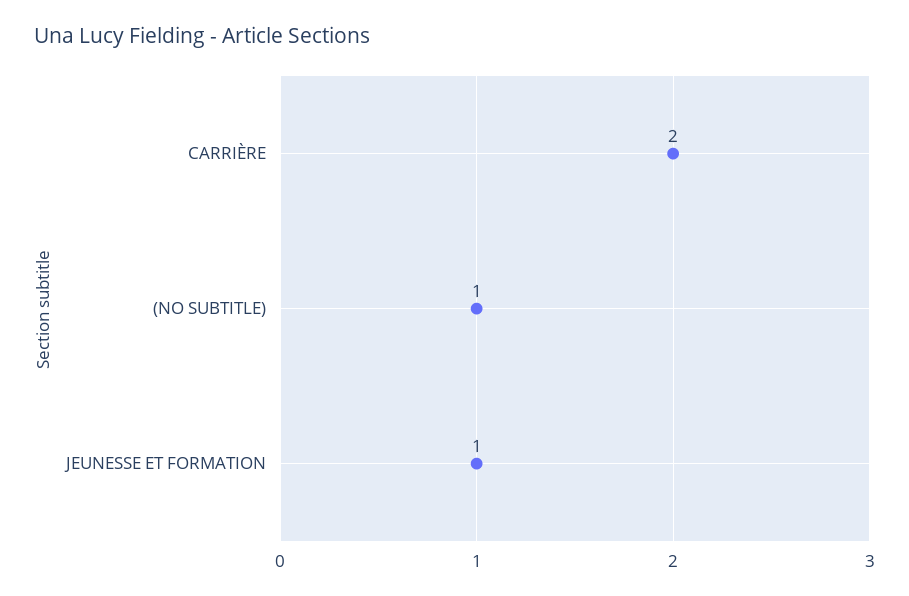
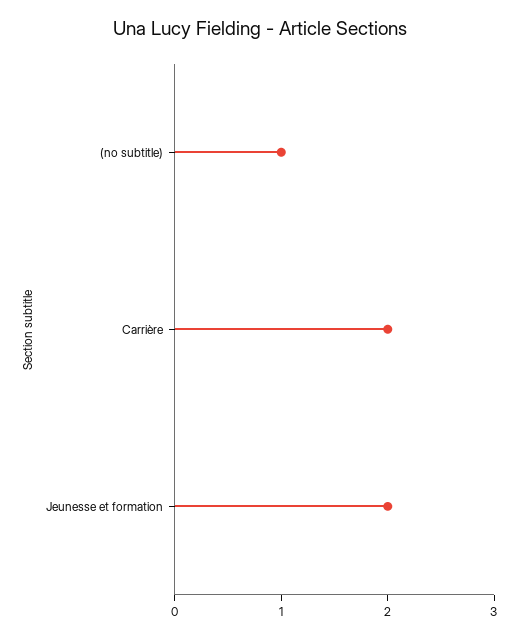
JEUNESSE ET FORMATION: 1 -> 2

